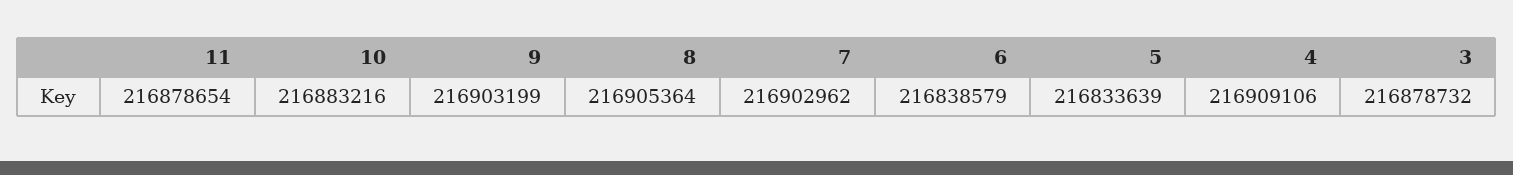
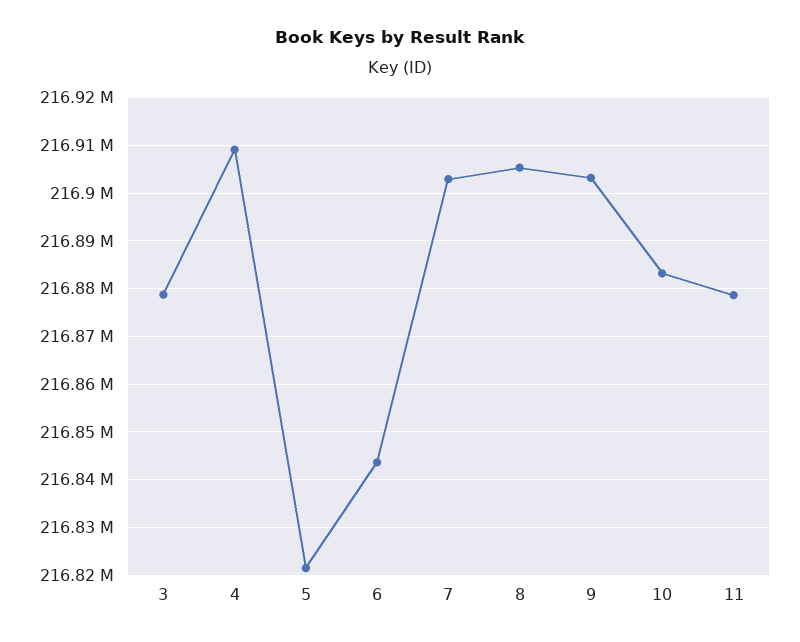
6: 216838579 -> 216844000
5: 216833639 -> 216822000

